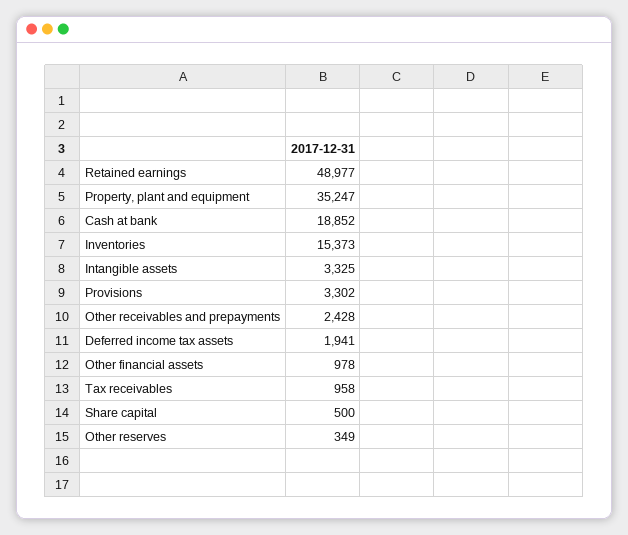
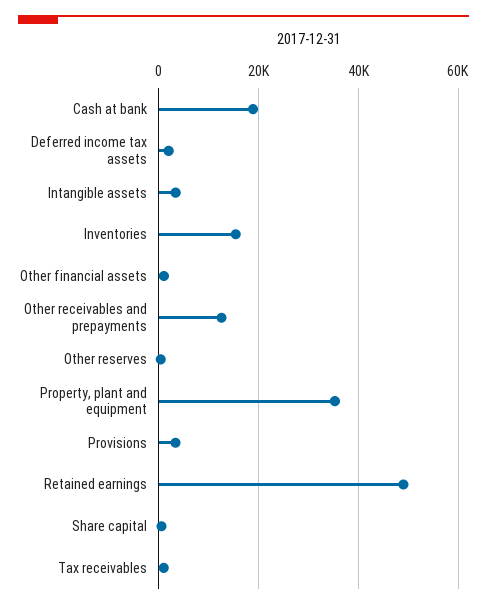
Other receivables and prepayments: 2428 -> 12000

